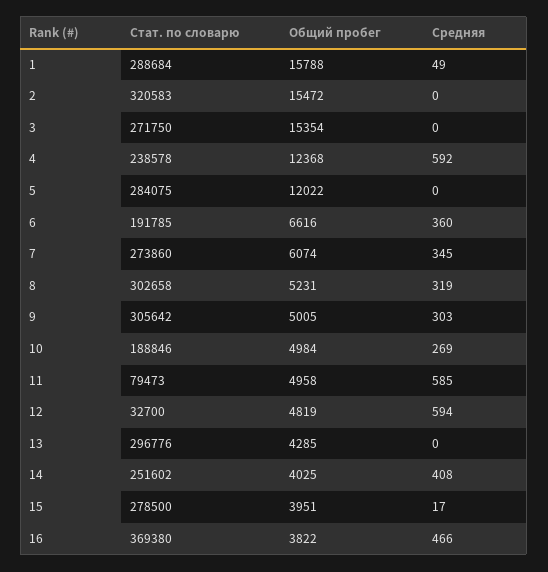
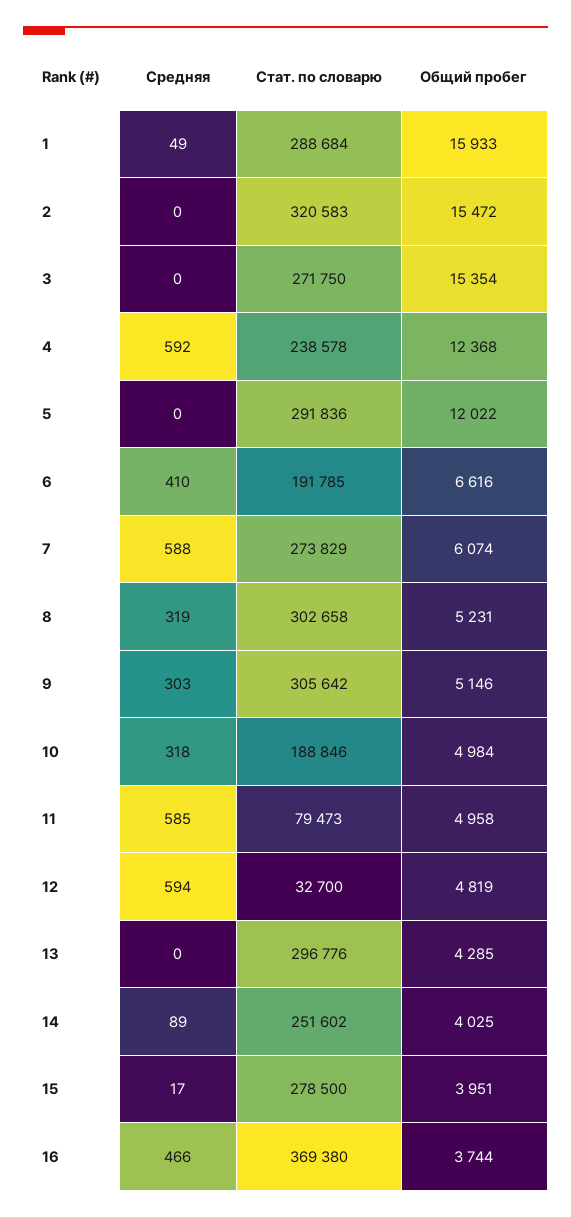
Общий пробег, 1: 15788 -> 15933
Стат. по словарю, 5: 284075 -> 291836
Средняя, 6: 360 -> 410
Стат. по словарю, 7: 273860 -> 273829
Средняя, 7: 345 -> 588
Общий пробег, 9: 5005 -> 5146
Средняя, 10: 269 -> 318
Средняя, 14: 408 -> 89
Общий пробег, 16: 3822 -> 3744

